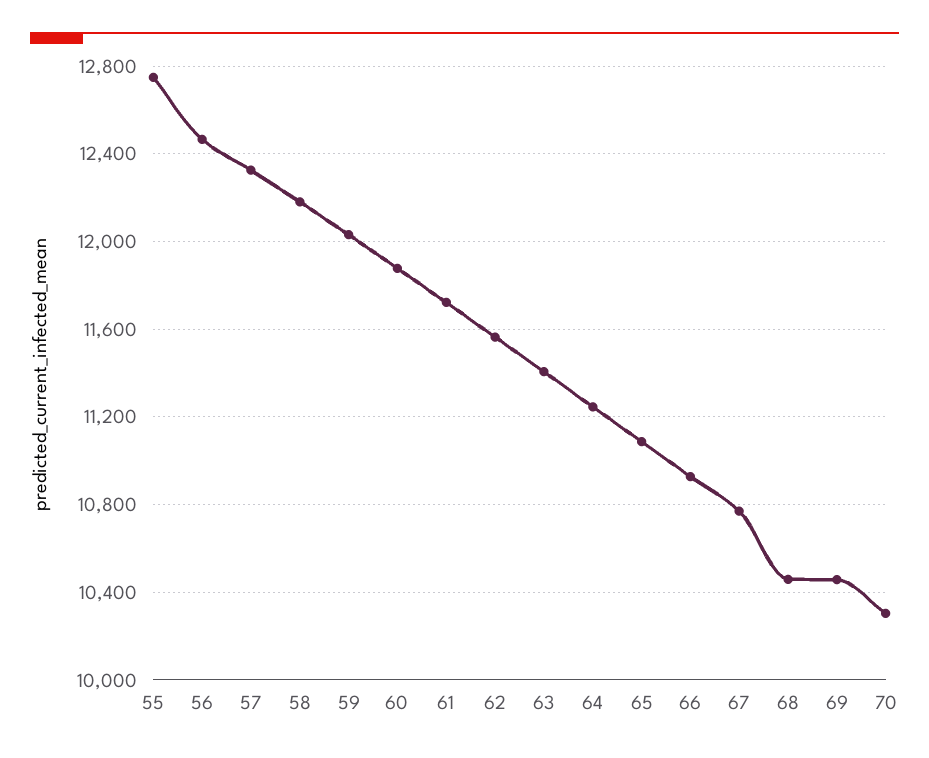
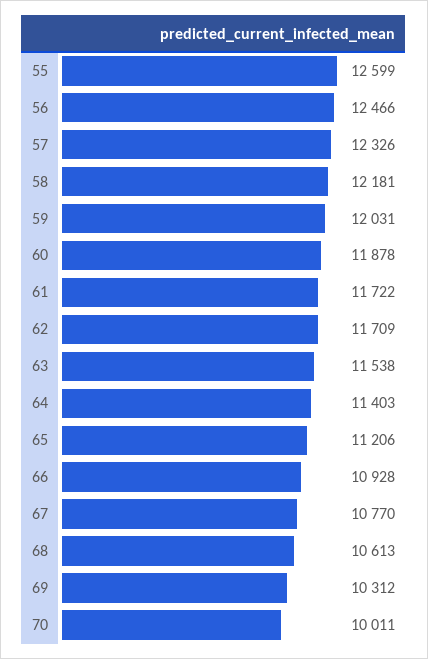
55: 12750 -> 12599
62: 11550 -> 11709
63: 11400 -> 11538
64: 11250 -> 11403
65: 11100 -> 11206
68: 10450 -> 10613
69: 10450 -> 10312
70: 10300 -> 10011

